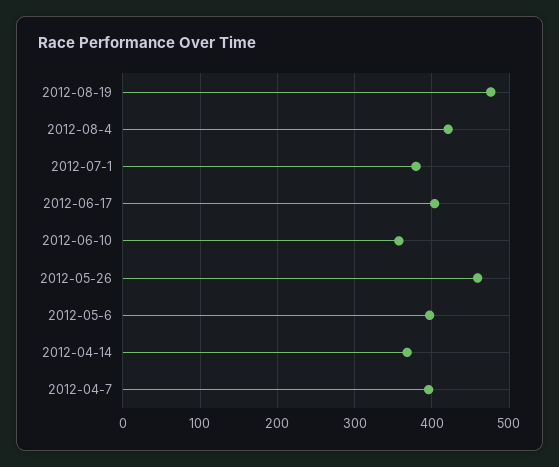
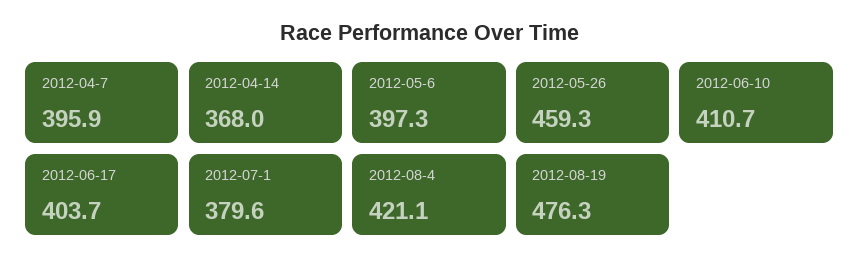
2012-06-10: 360 -> 410.7

